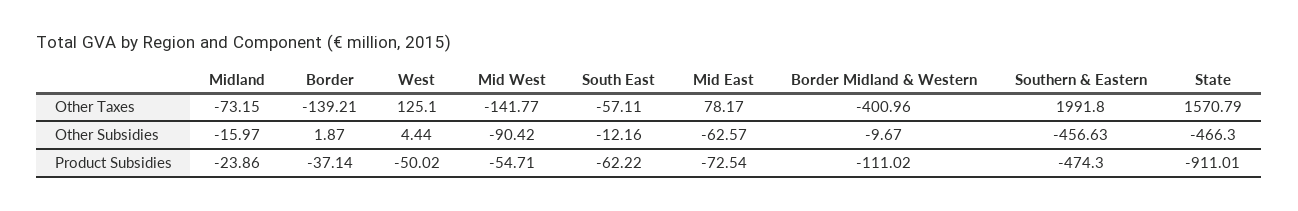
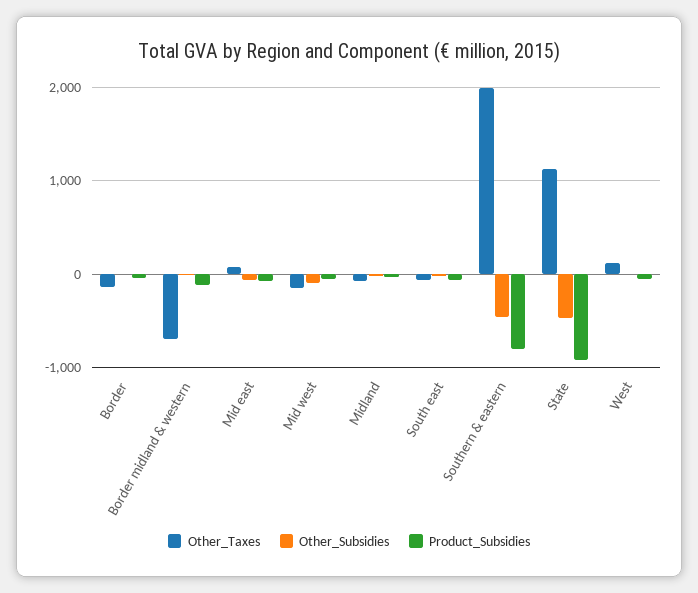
Other Taxes, Border Midland & Western: -400.96 -> -700
Other Taxes, State: 1570.79 -> 1100
Product Subsidies, Southern & Eastern: -474.3 -> -800

